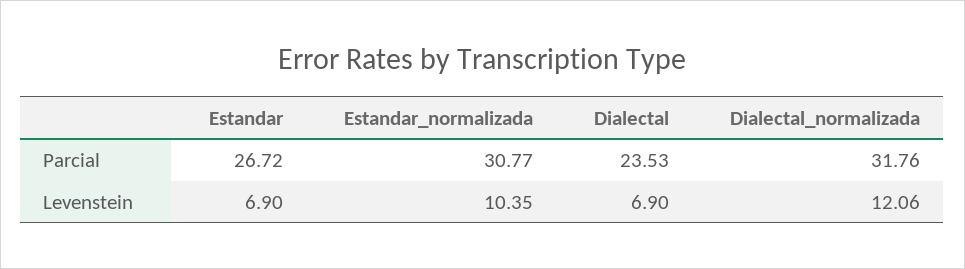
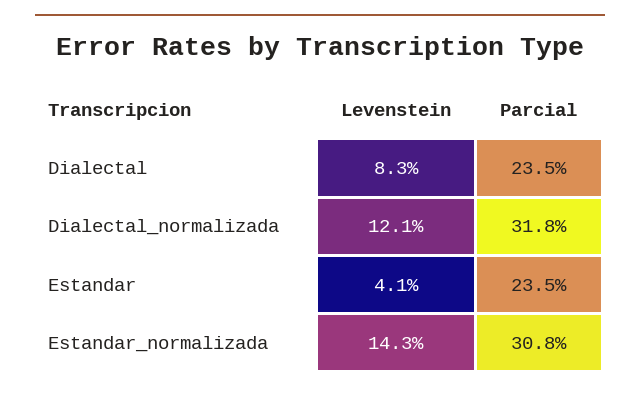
Estandar, Parcial: 26.72 -> 23.5
Estandar, Levenstein: 6.9 -> 4.1
Estandar_normalizada, Levenstein: 10.35 -> 14.3
Dialectal, Levenstein: 6.9 -> 8.3

